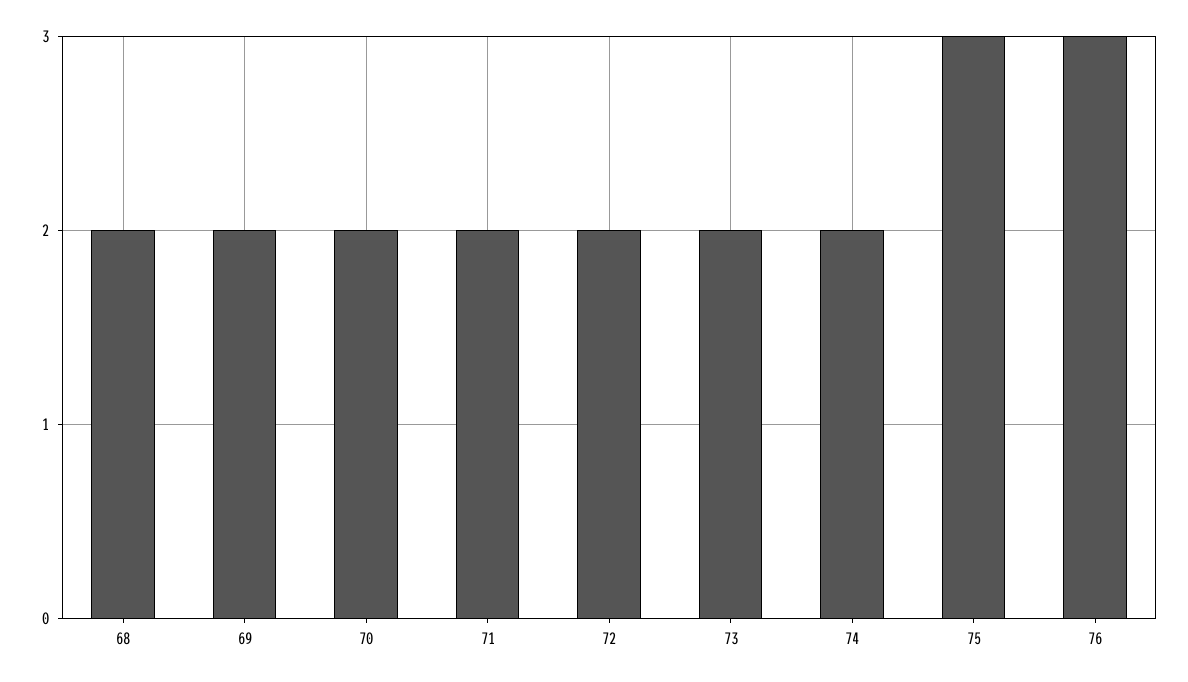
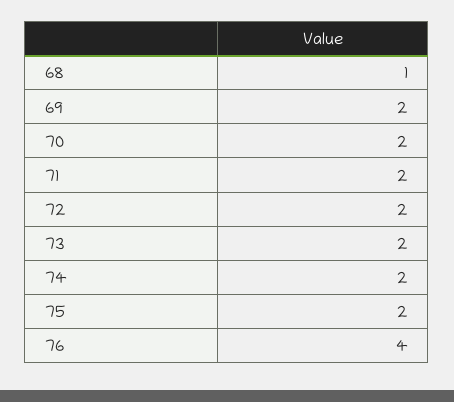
68: 2 -> 1
75: 3 -> 2
76: 3 -> 4

